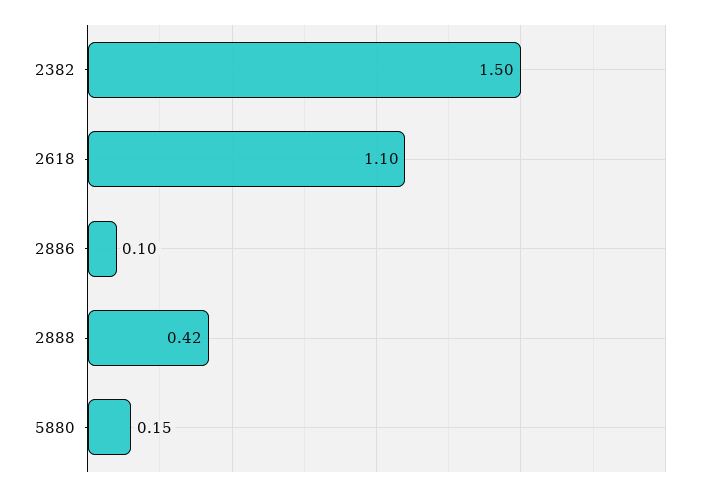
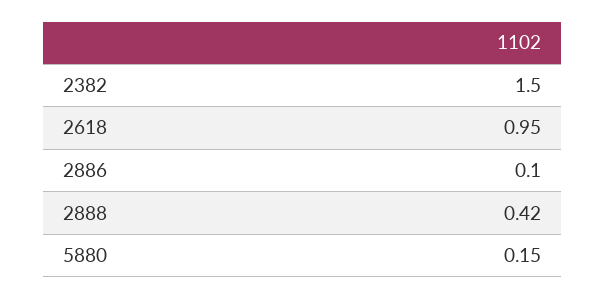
2618: 1.1 -> 0.95

